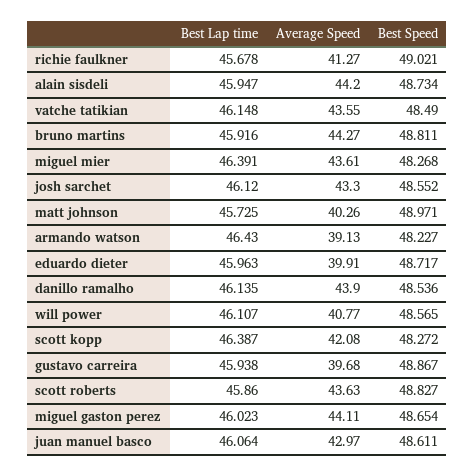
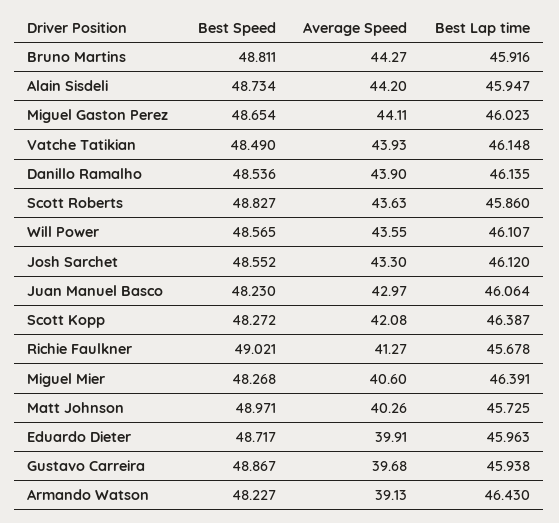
Average Speed, vatche tatikian: 43.55 -> 43.93
Average Speed, miguel mier: 43.61 -> 40.6
Average Speed, will power: 40.77 -> 43.55
Best Speed, juan manuel basco: 48.611 -> 48.23

